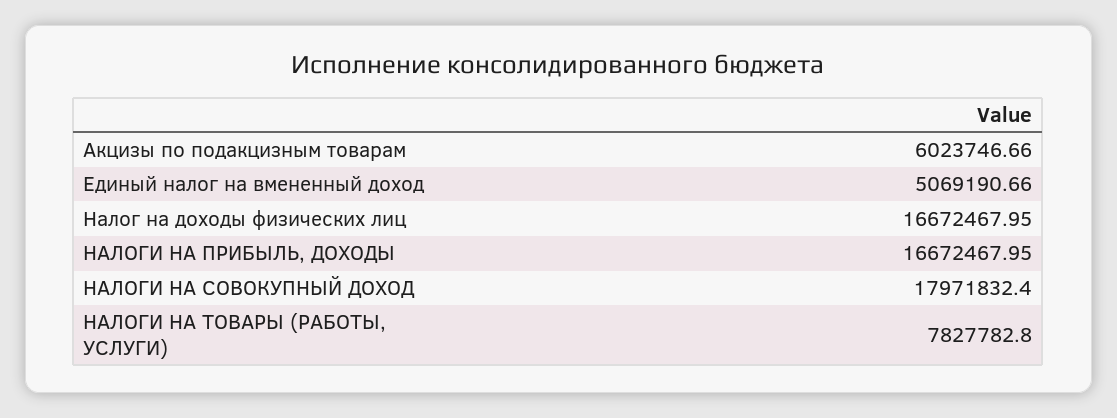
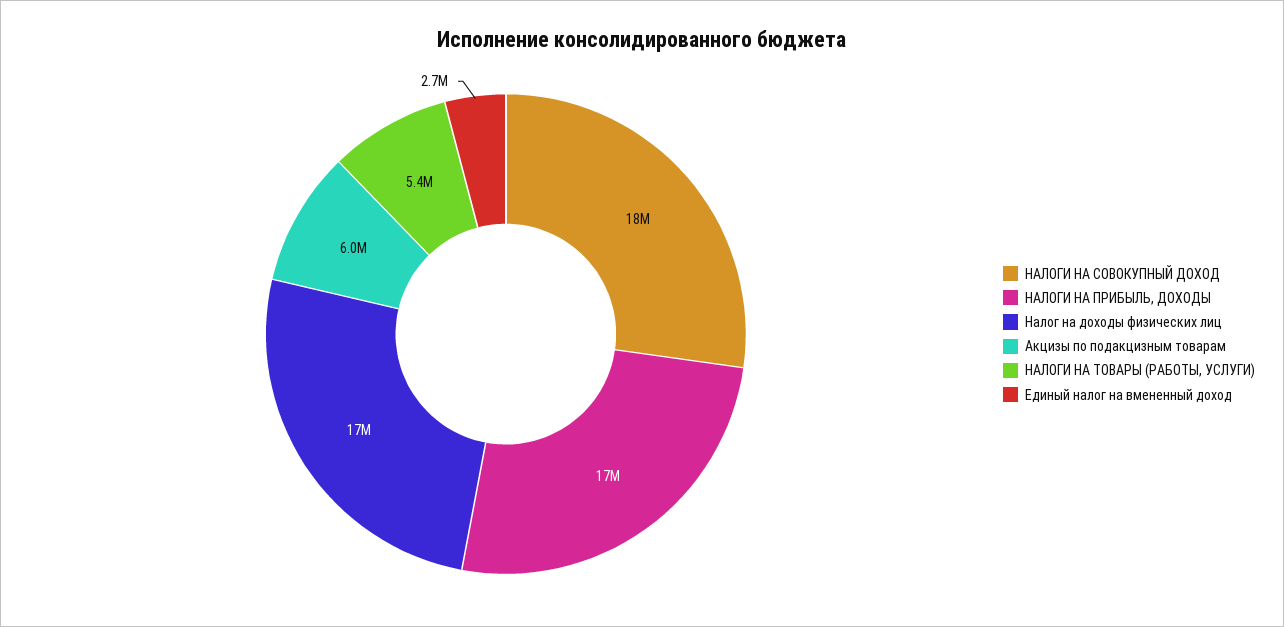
Единый налог на вмененный доход: 5069190.66 -> 2700000
НАЛОГИ НА ТОВАРЫ (РАБОТЫ, УСЛУГИ): 7827782.8 -> 5400000

